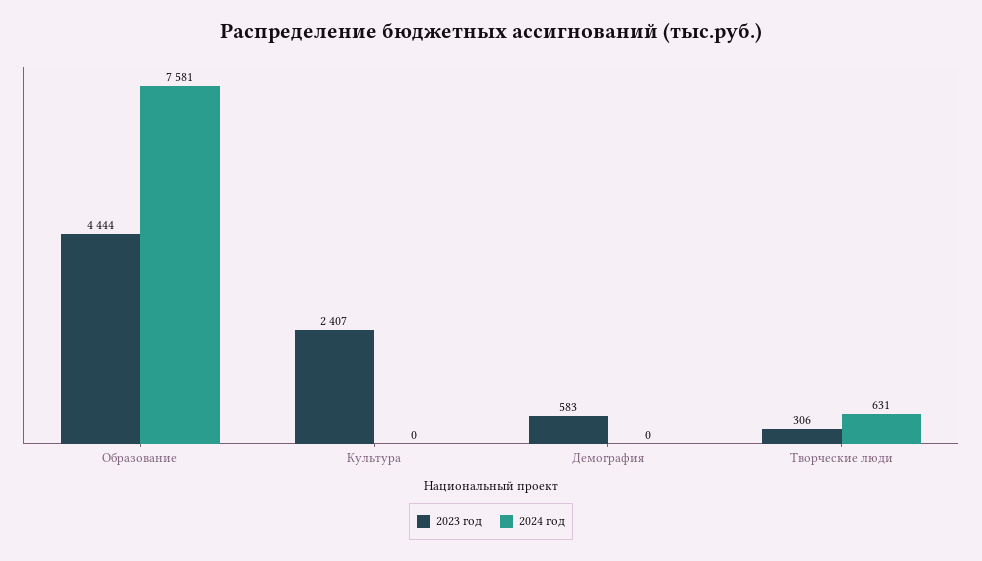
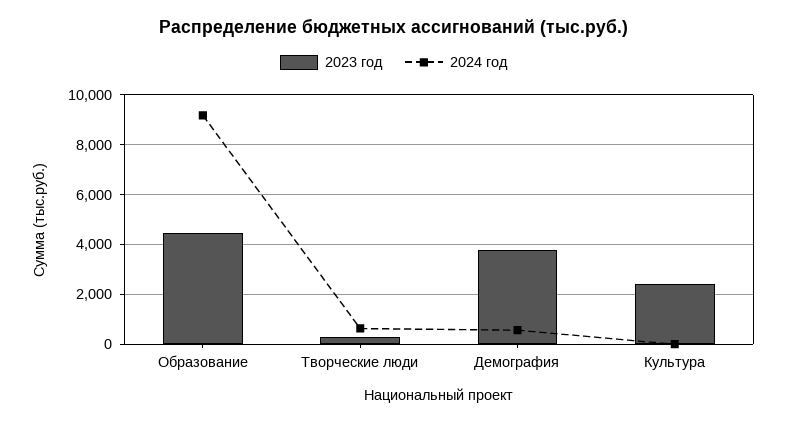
2024 год, Образование: 7581 -> 9250
2023 год, Демография: 583 -> 3750
2024 год, Демография: 0 -> 500

